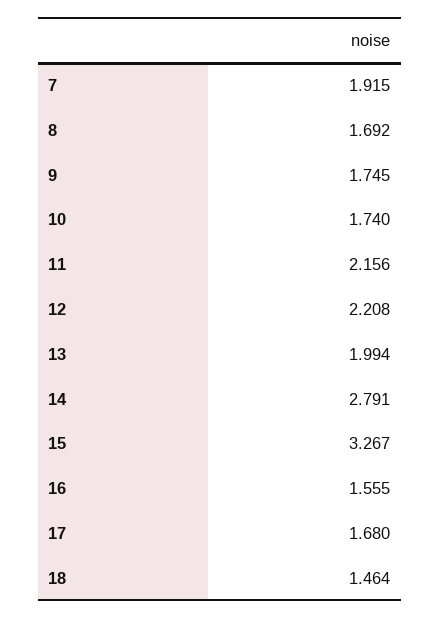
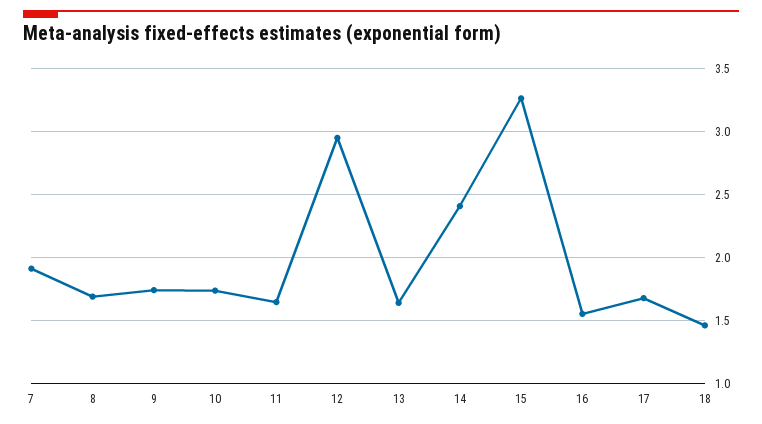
11: 2.156 -> 1.65
12: 2.208 -> 2.95
13: 1.994 -> 1.65
14: 2.791 -> 2.4

